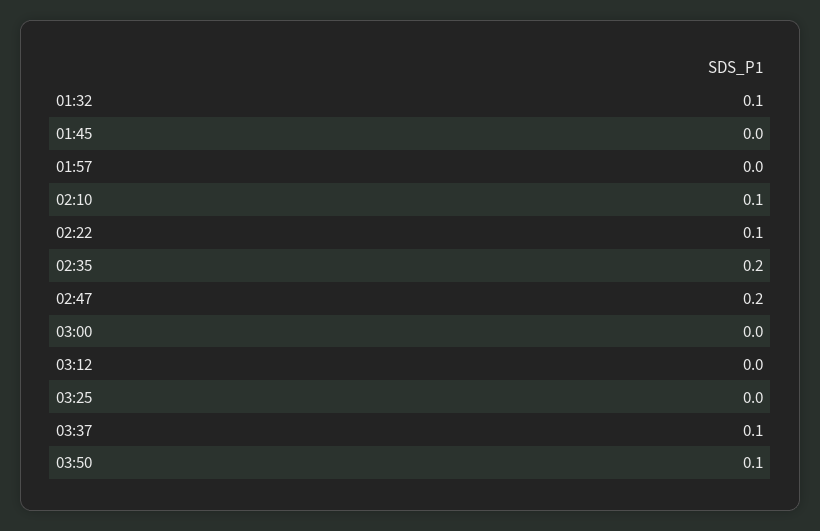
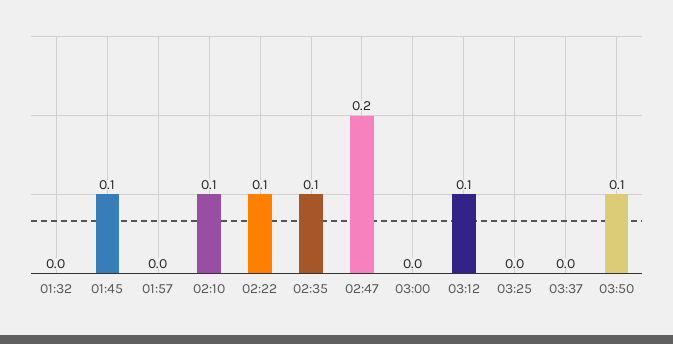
01:32: 0.1 -> 0
01:45: 0 -> 0.1
02:35: 0.2 -> 0.1
03:12: 0 -> 0.1
03:37: 0.1 -> 0

